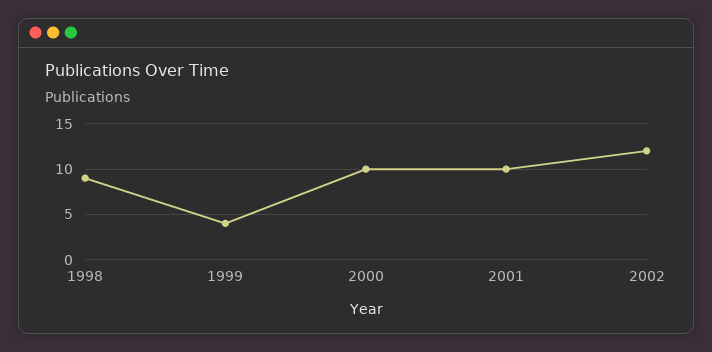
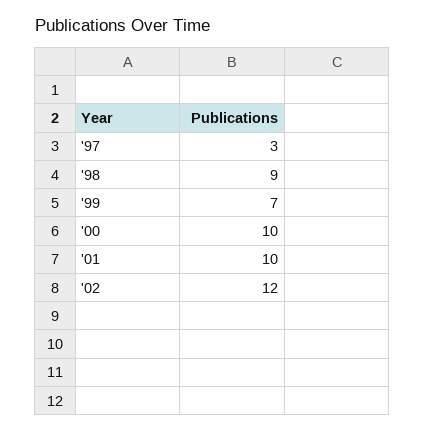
1999: 4 -> 7
'97: none -> 3

